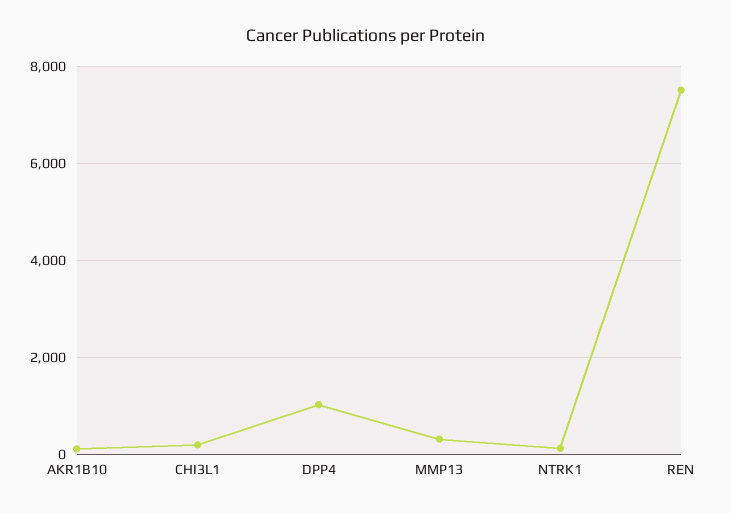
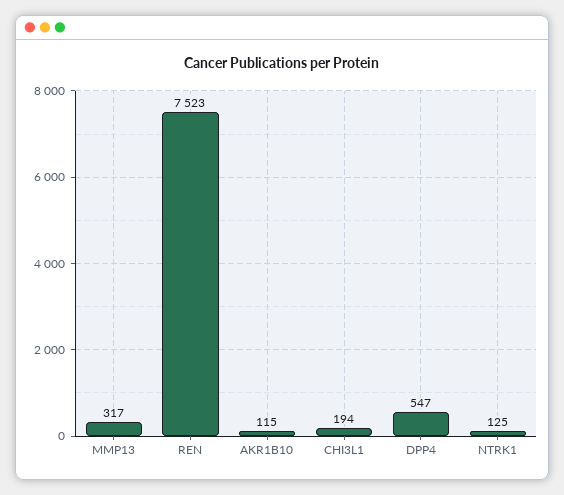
DPP4: 1000 -> 547

